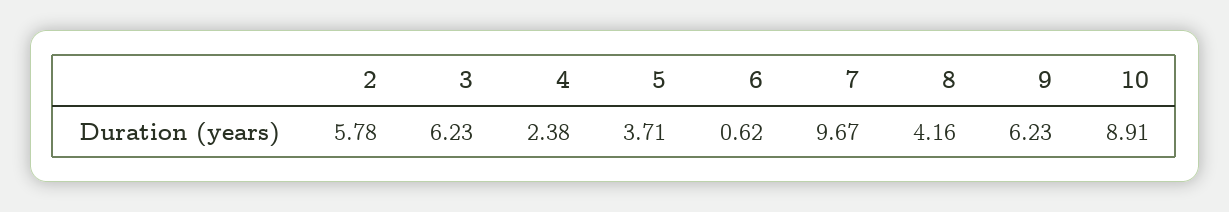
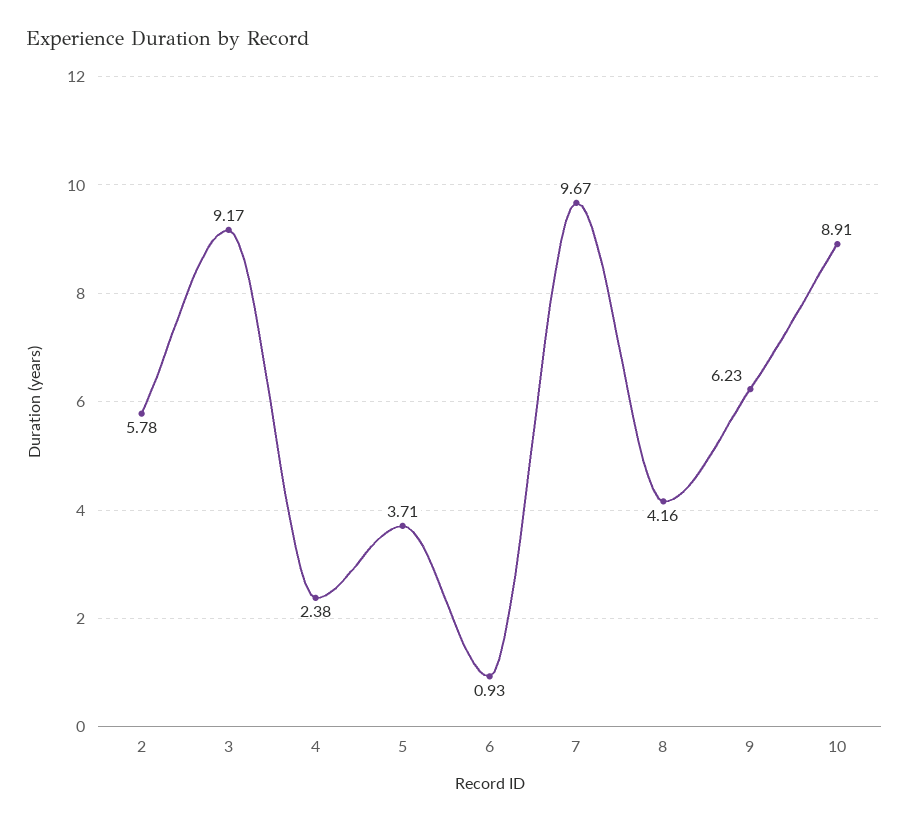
3: 6.23 -> 9.17
6: 0.62 -> 0.93

